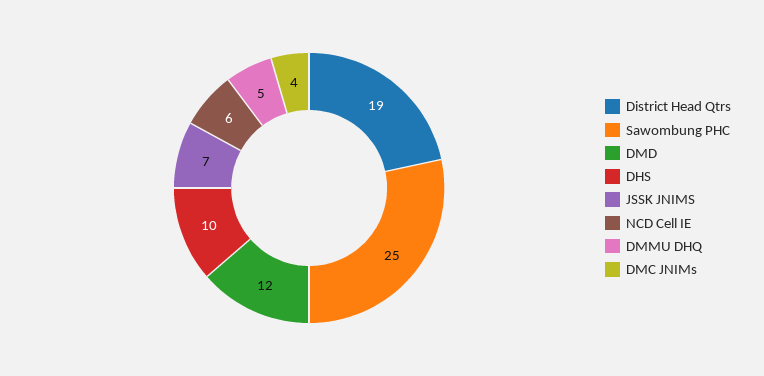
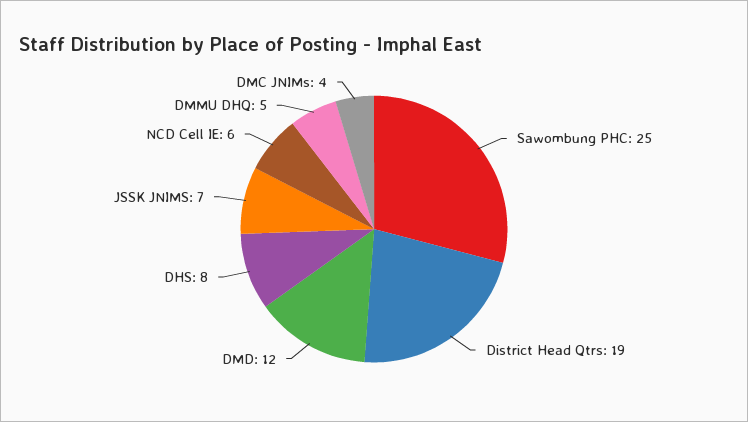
DHS: 10 -> 8

